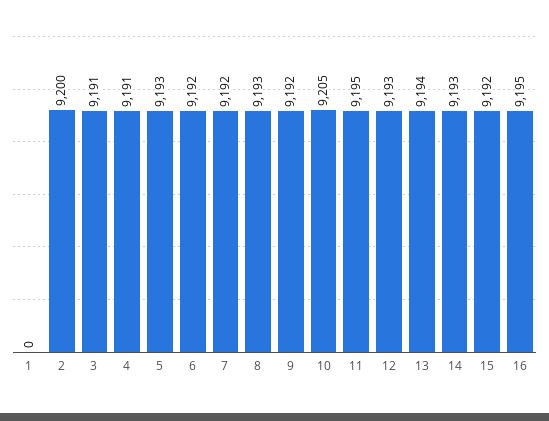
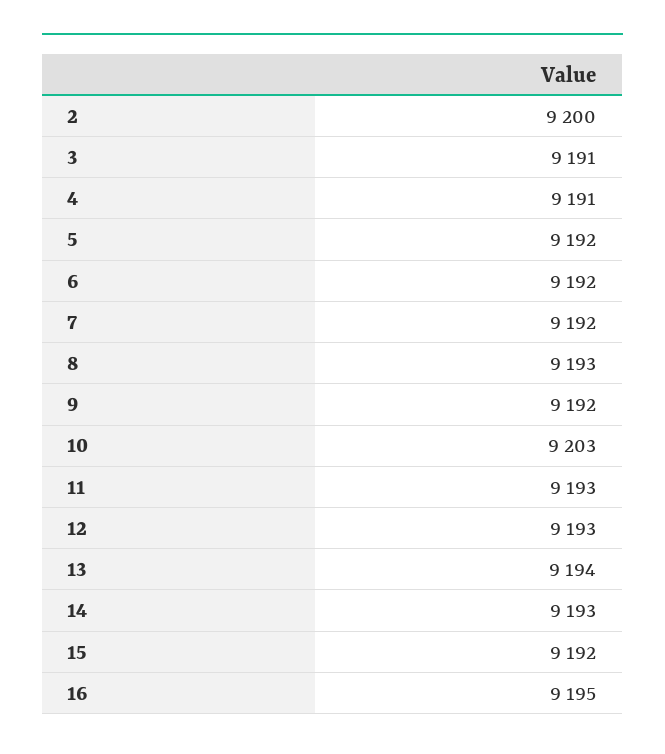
1: 0 -> none
5: 9193 -> 9192
10: 9205 -> 9203
11: 9195 -> 9193

